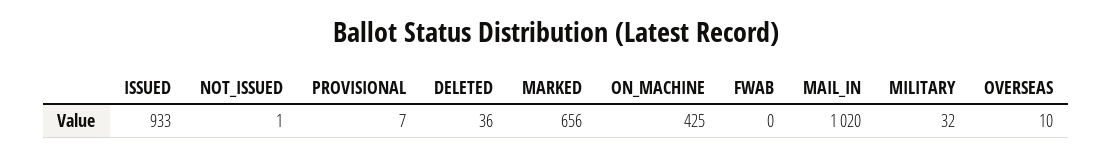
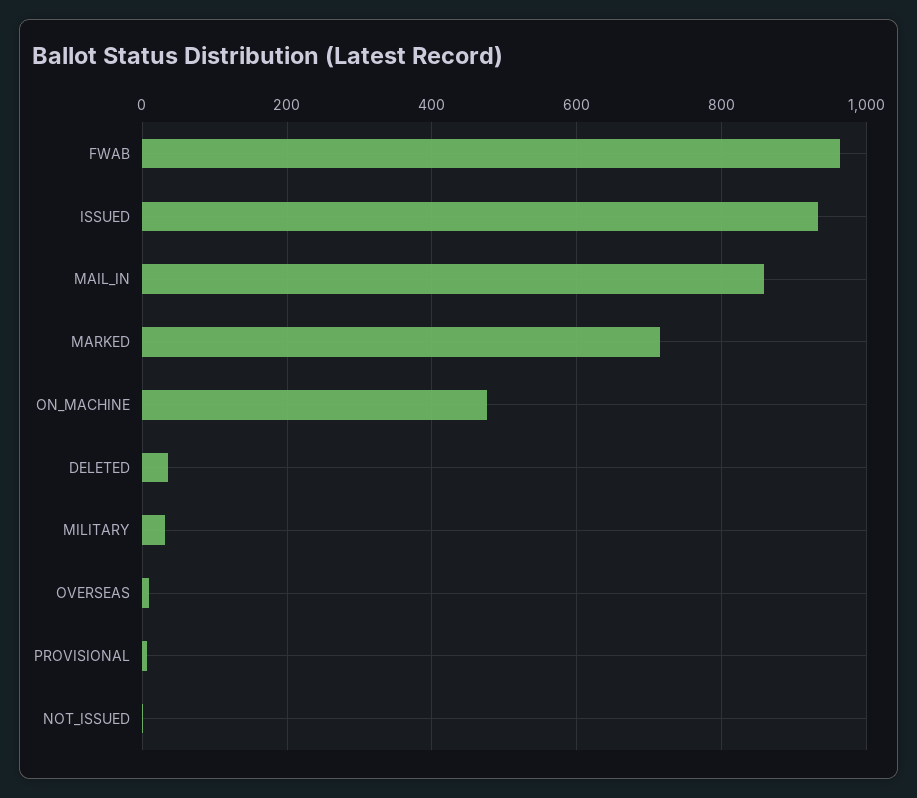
MARKED: 656 -> 720
ON_MACHINE: 425 -> 480
FWAB: 0 -> 960
MAIL_IN: 1020 -> 860

